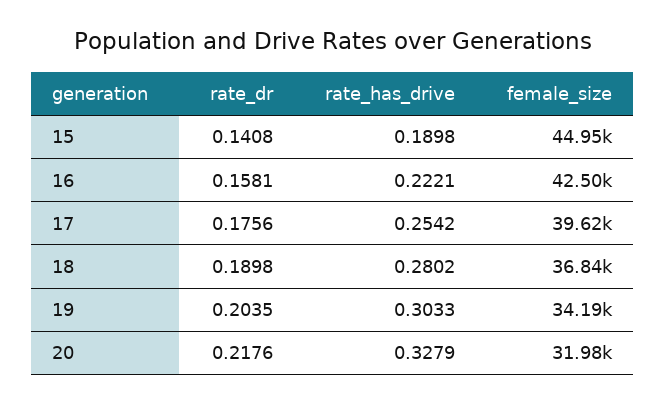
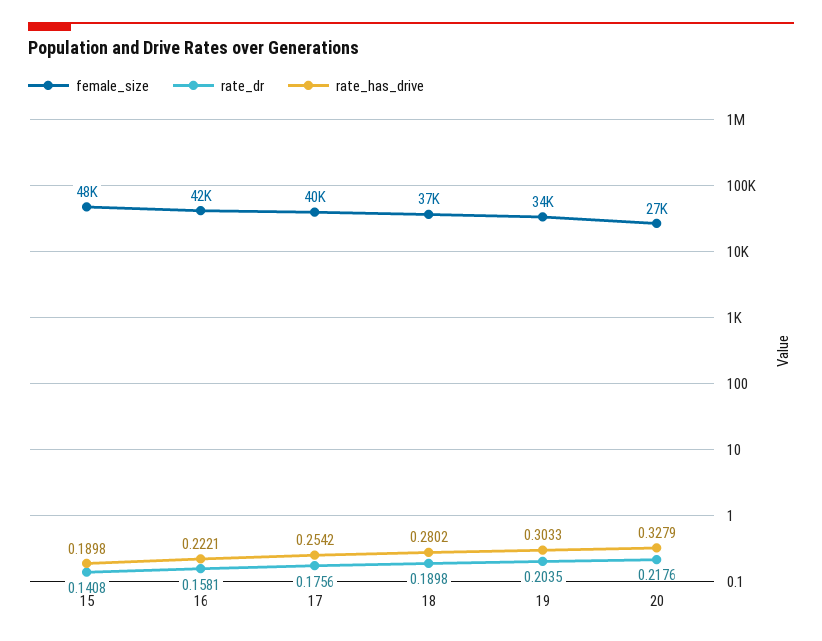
female_size, 15: 44950 -> 48000
female_size, 20: 31980 -> 27000

